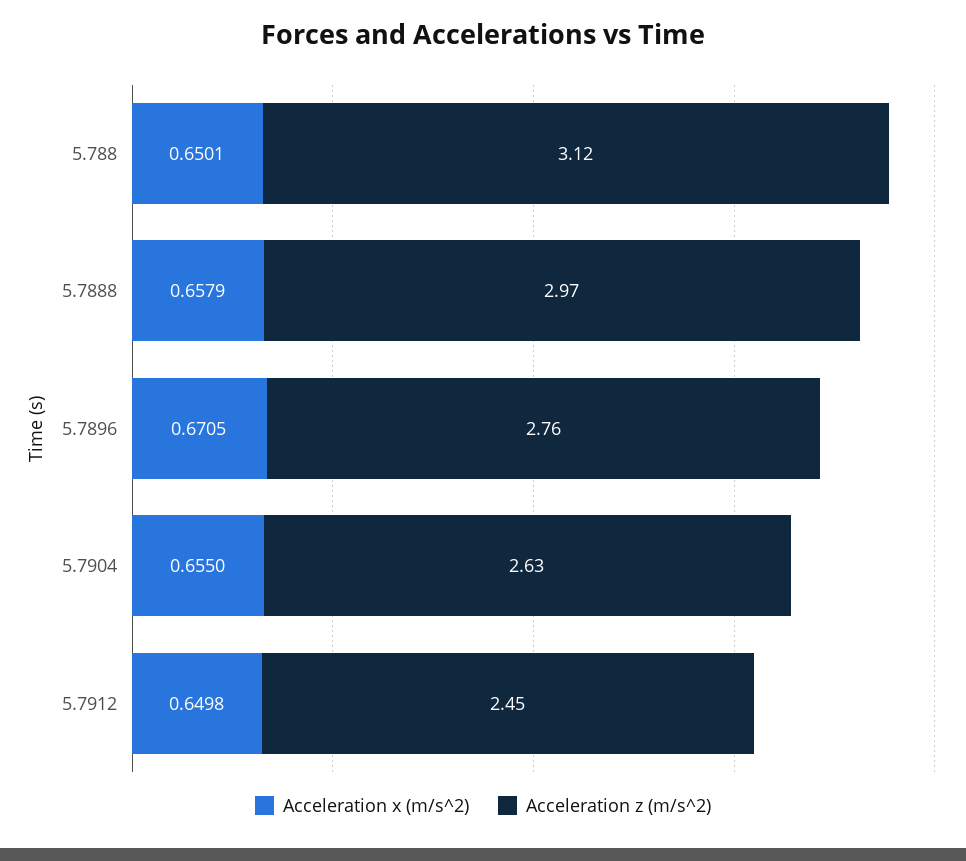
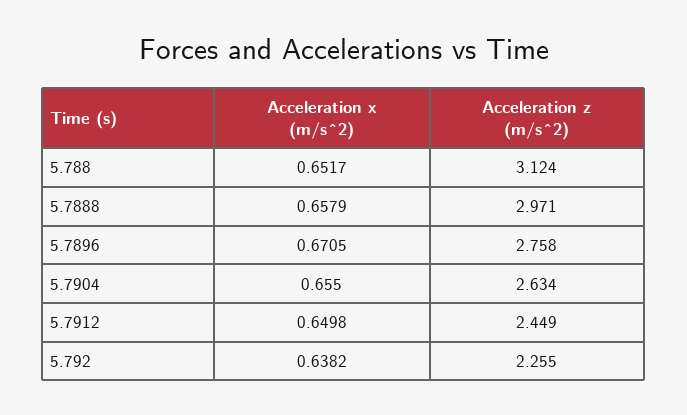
Acceleration x (m/s^2), 5.788: 0.6501 -> 0.6517
Acceleration x (m/s^2), 5.792: none -> 0.6382
Acceleration z (m/s^2), 5.792: none -> 2.255

